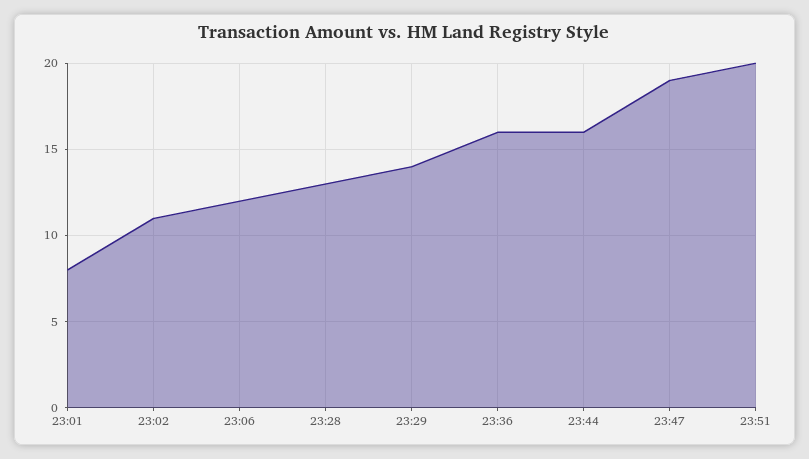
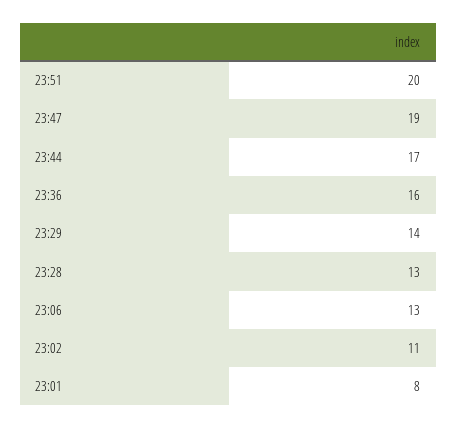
23:06: 12 -> 13
23:44: 16 -> 17

